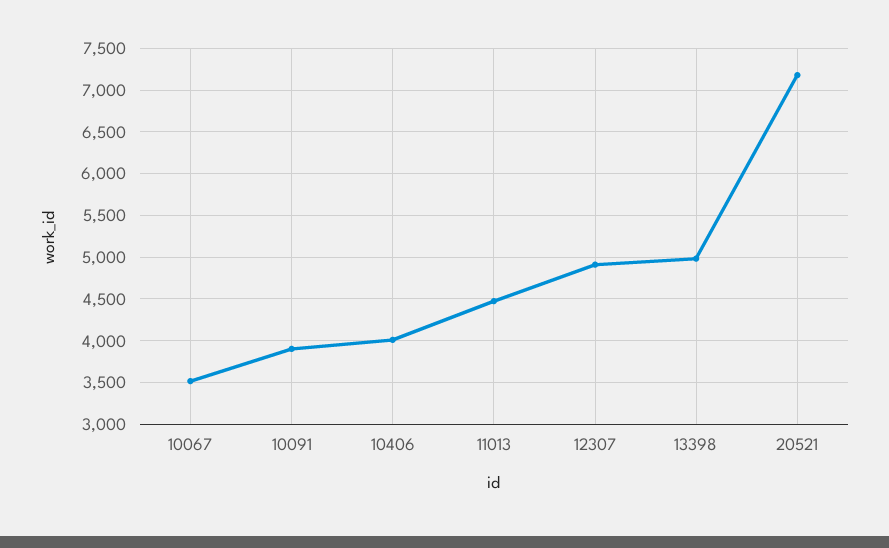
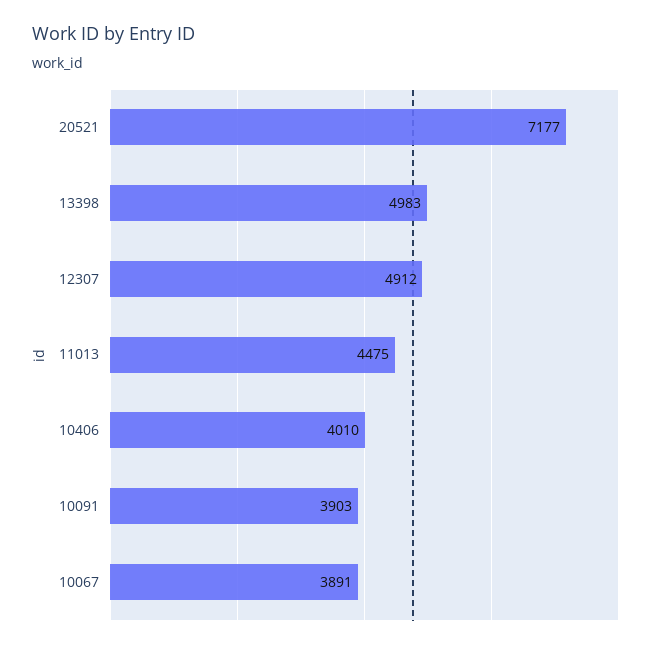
10067: 3500 -> 3891

